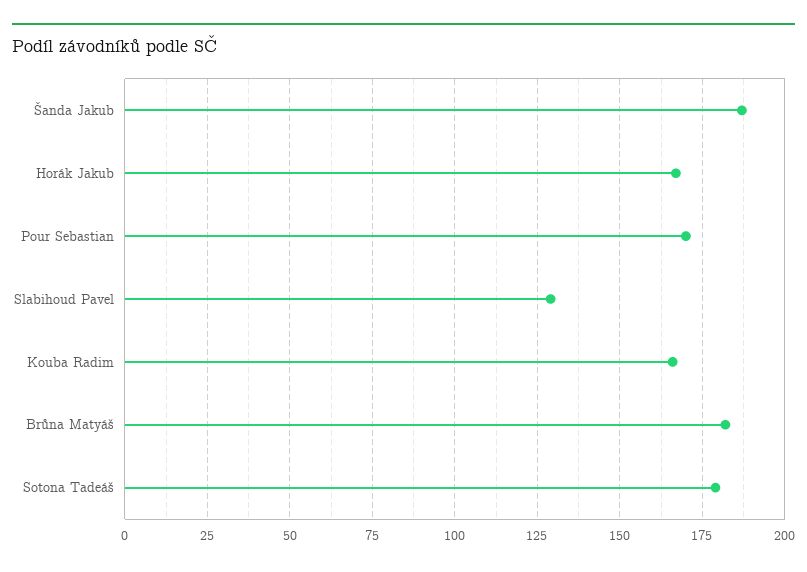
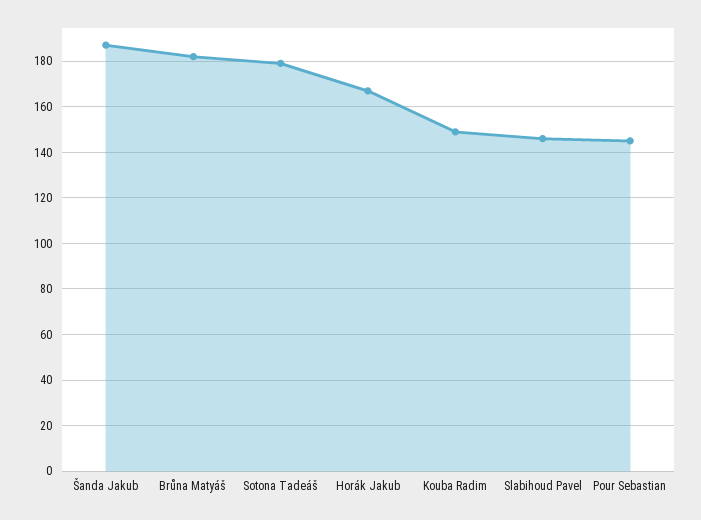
Pour Sebastian: 170 -> 145
Slabihoud Pavel: 130 -> 145
Kouba Radim: 165 -> 150

